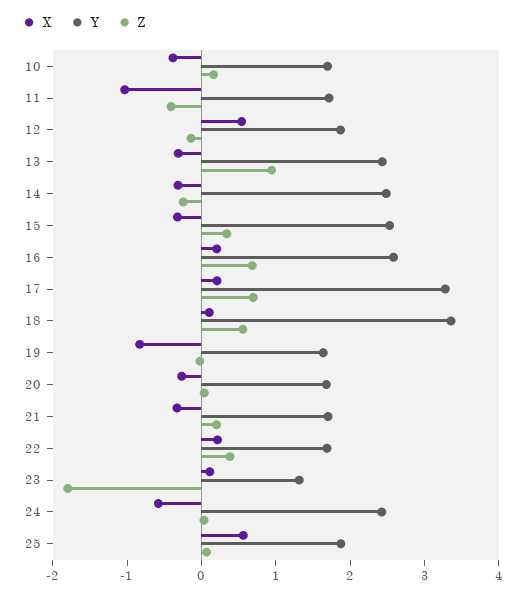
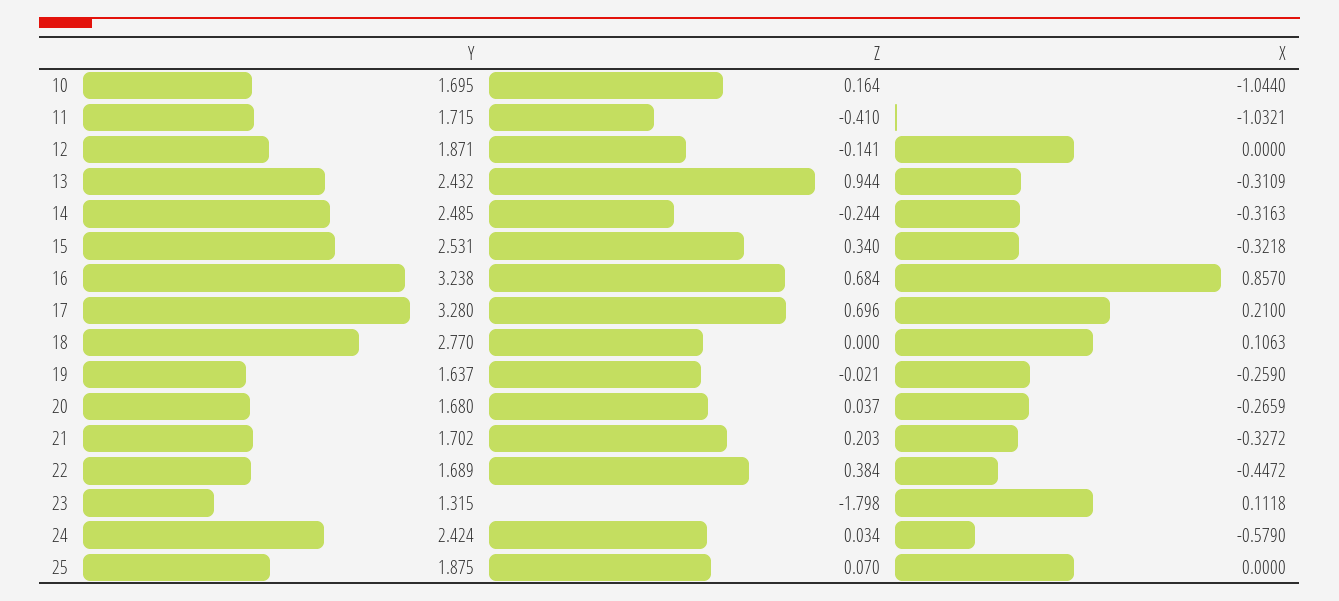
X, 10: -0.4 -> -1.044
X, 12: 0.6 -> 0
X, 16: 0.2 -> 0.857
Y, 16: 2.6 -> 3.238
Y, 18: 3.4 -> 2.77
Z, 18: 0.6 -> 0
X, 19: -0.8 -> -0.259
X, 22: 0.2 -> -0.4472
X, 25: 0.6 -> 0

